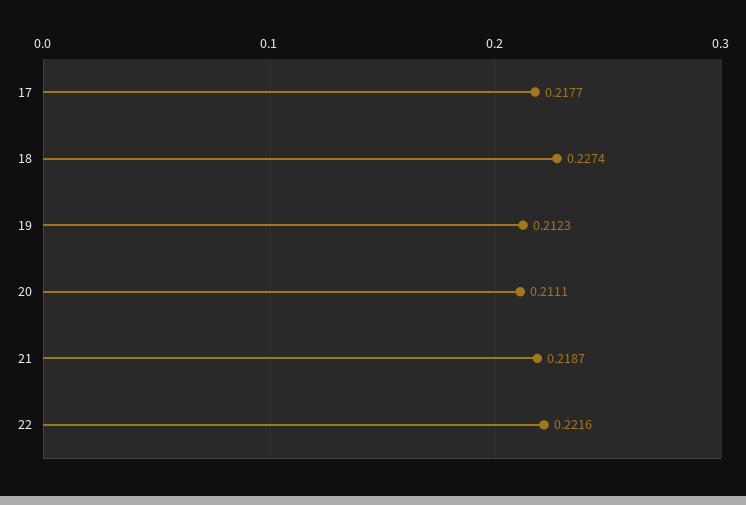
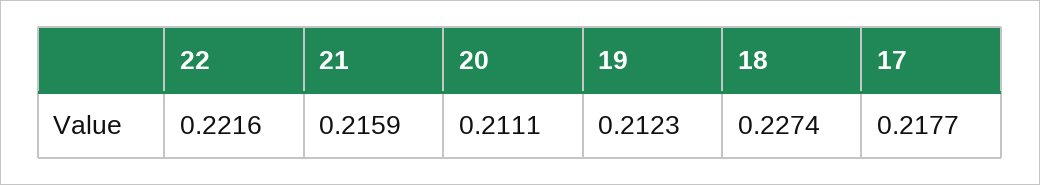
21: 0.2187 -> 0.2159

